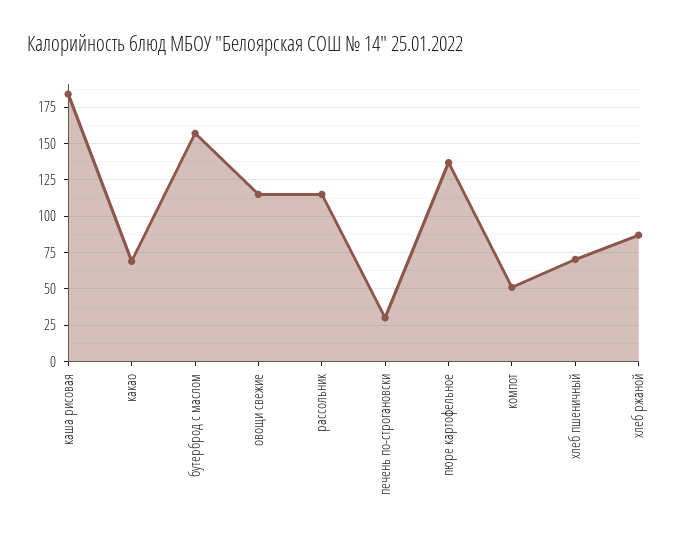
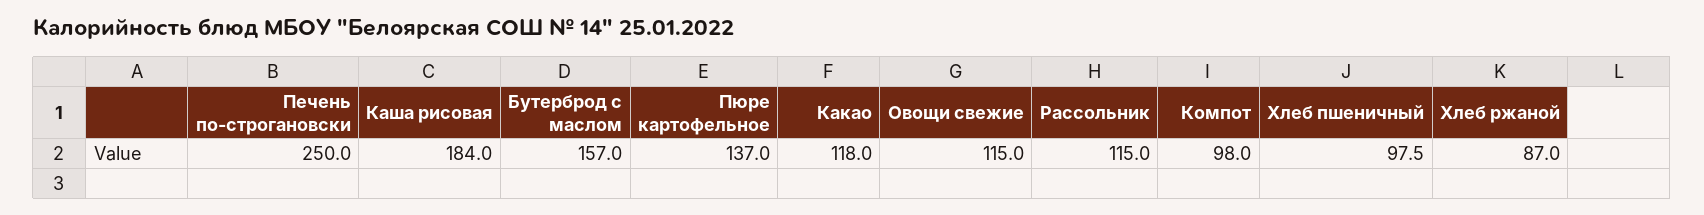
какао: 70 -> 118
печень по-строгановски: 30 -> 250
компот: 50 -> 98
хлеб пшеничный: 70 -> 97.5

